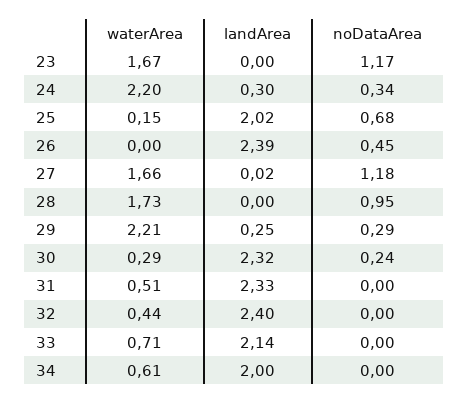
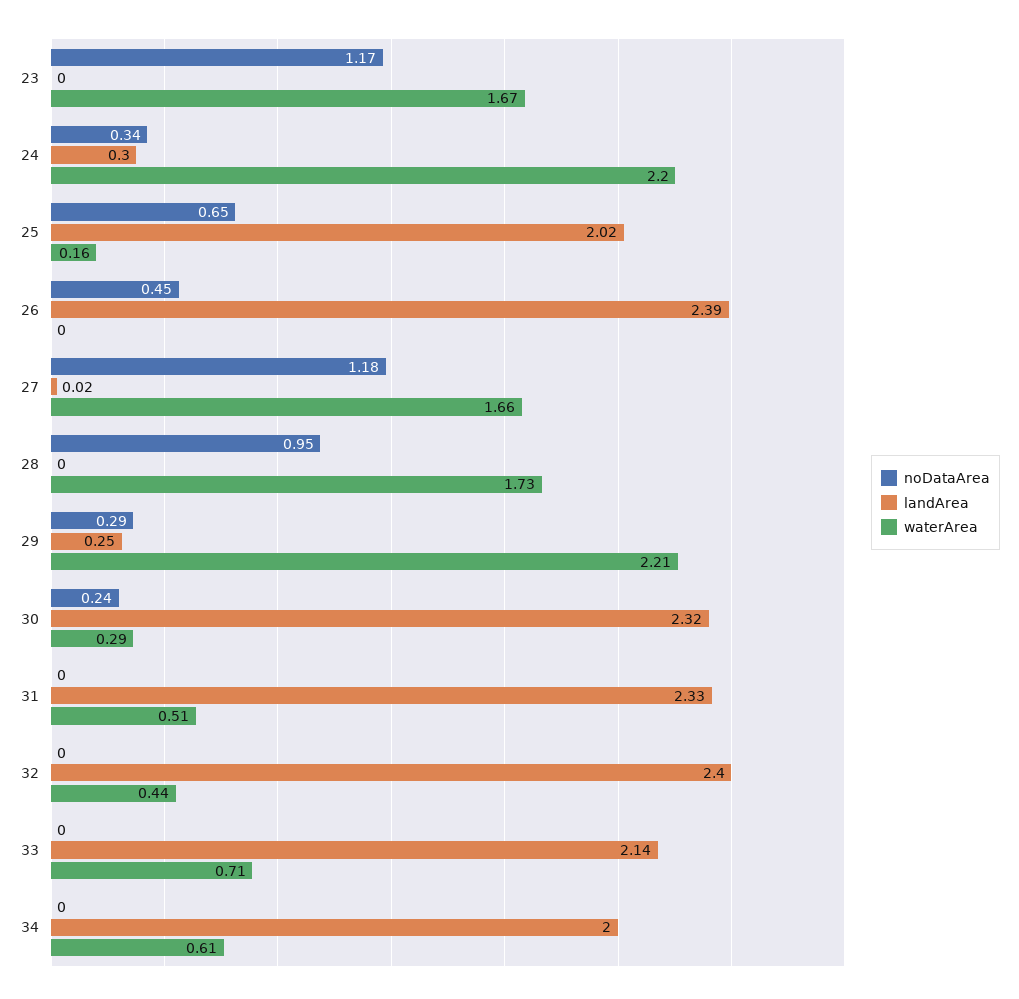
waterArea, 25: 0.15 -> 0.16
noDataArea, 25: 0.68 -> 0.65

